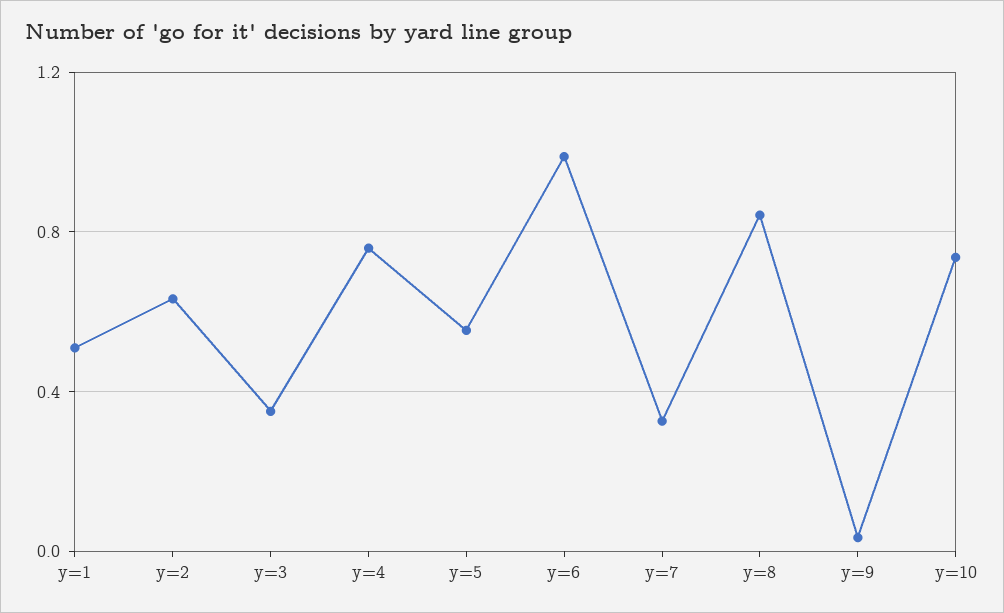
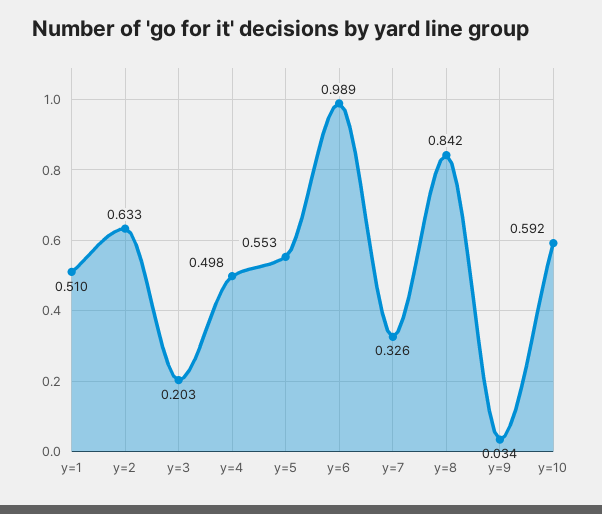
y=3: 0.35 -> 0.203
y=4: 0.75 -> 0.498
y=10: 0.75 -> 0.592

